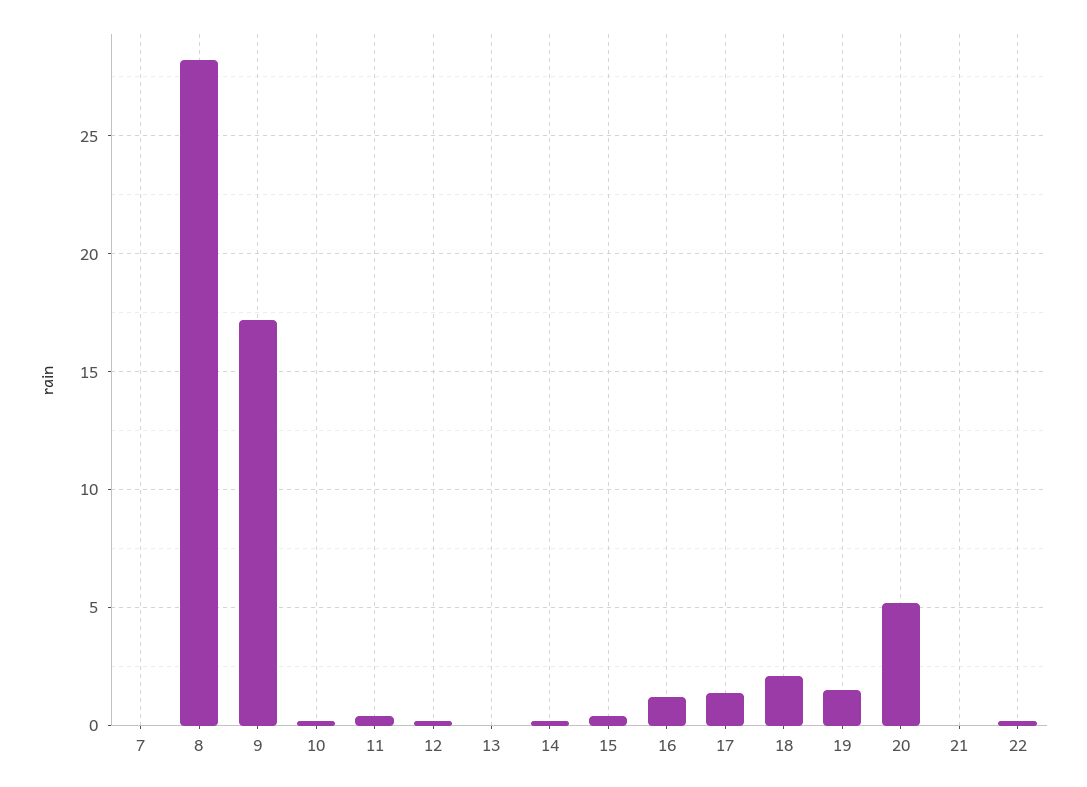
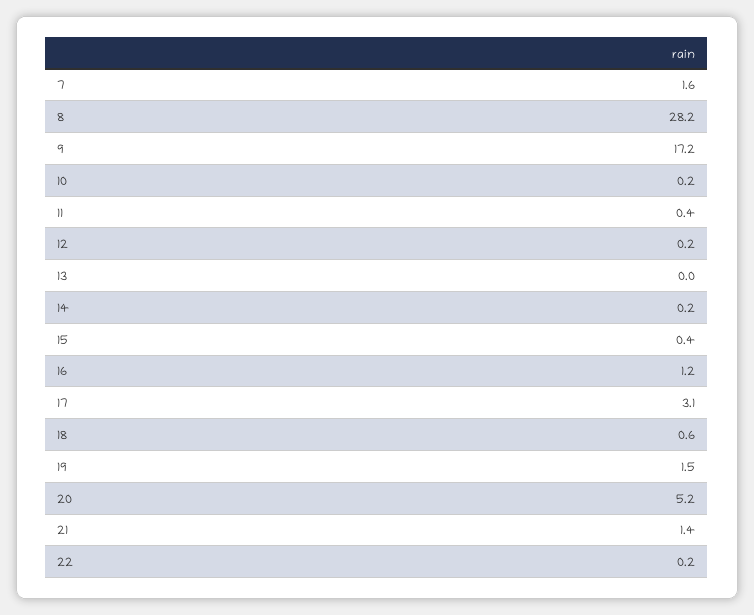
7: 0 -> 1.6
17: 1.5 -> 3.1
18: 2 -> 0.6
21: 0 -> 1.4

